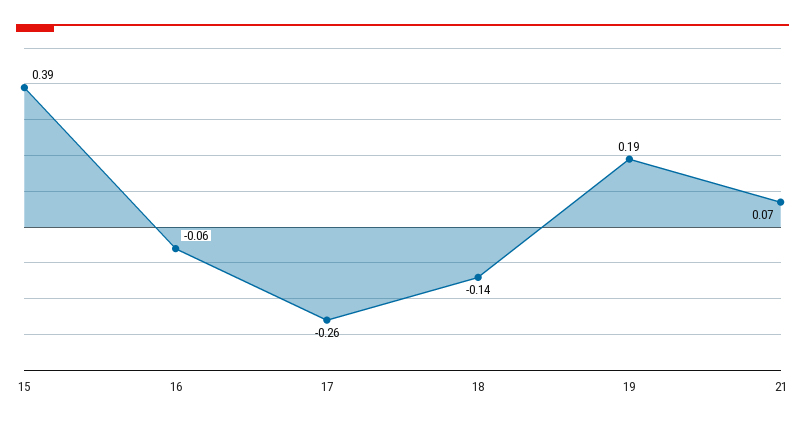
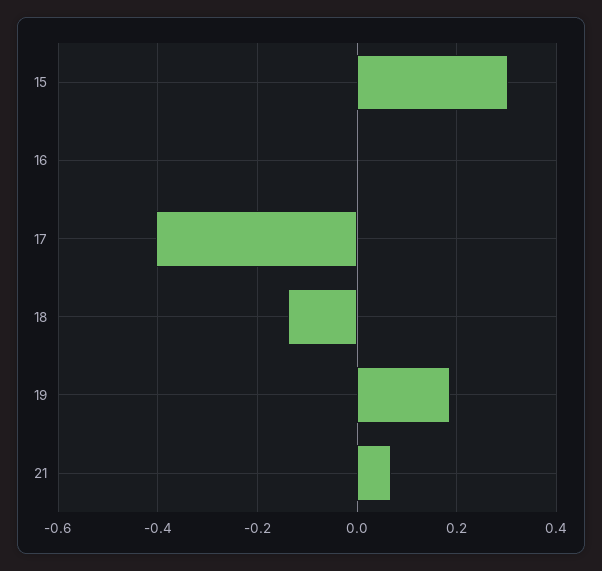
15: 0.39 -> 0.3
16: -0.06 -> 0
17: -0.26 -> -0.4

